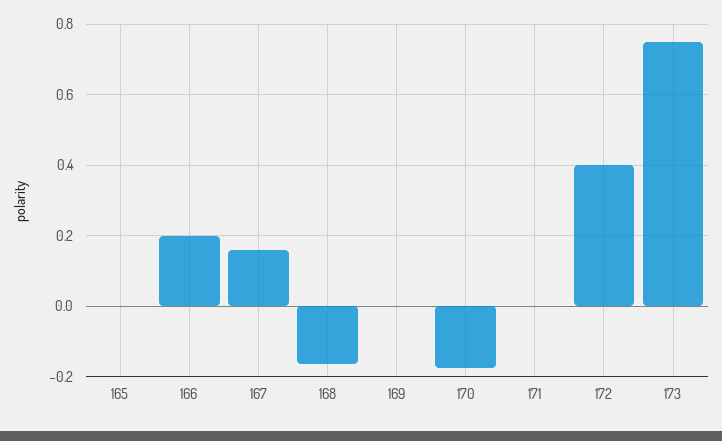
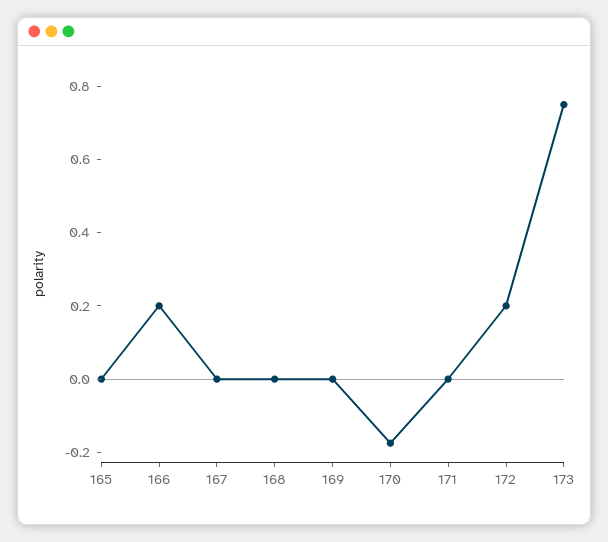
167: 0.16 -> 0
168: -0.16 -> 0
172: 0.4 -> 0.2

